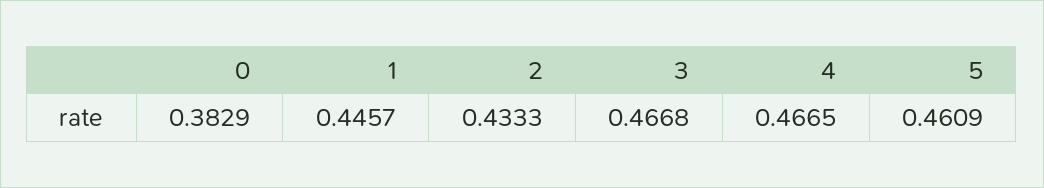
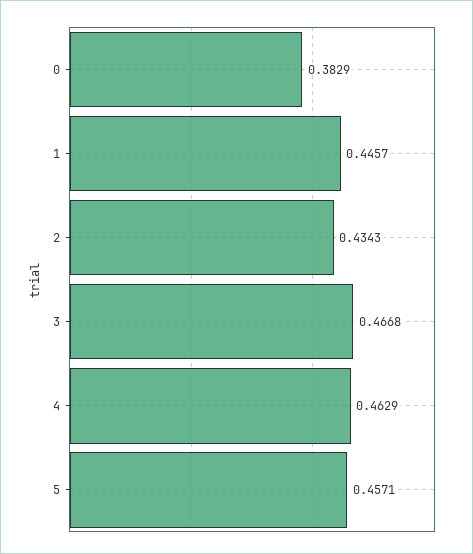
2: 0.4333 -> 0.4343
4: 0.4665 -> 0.4629
5: 0.4609 -> 0.4571

